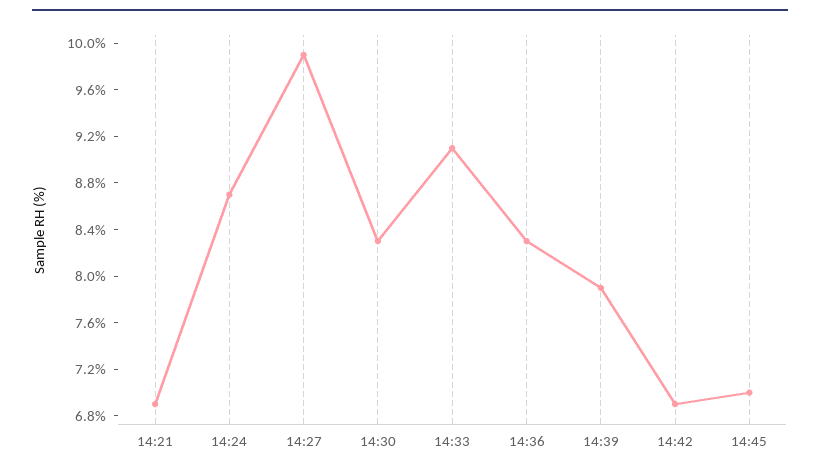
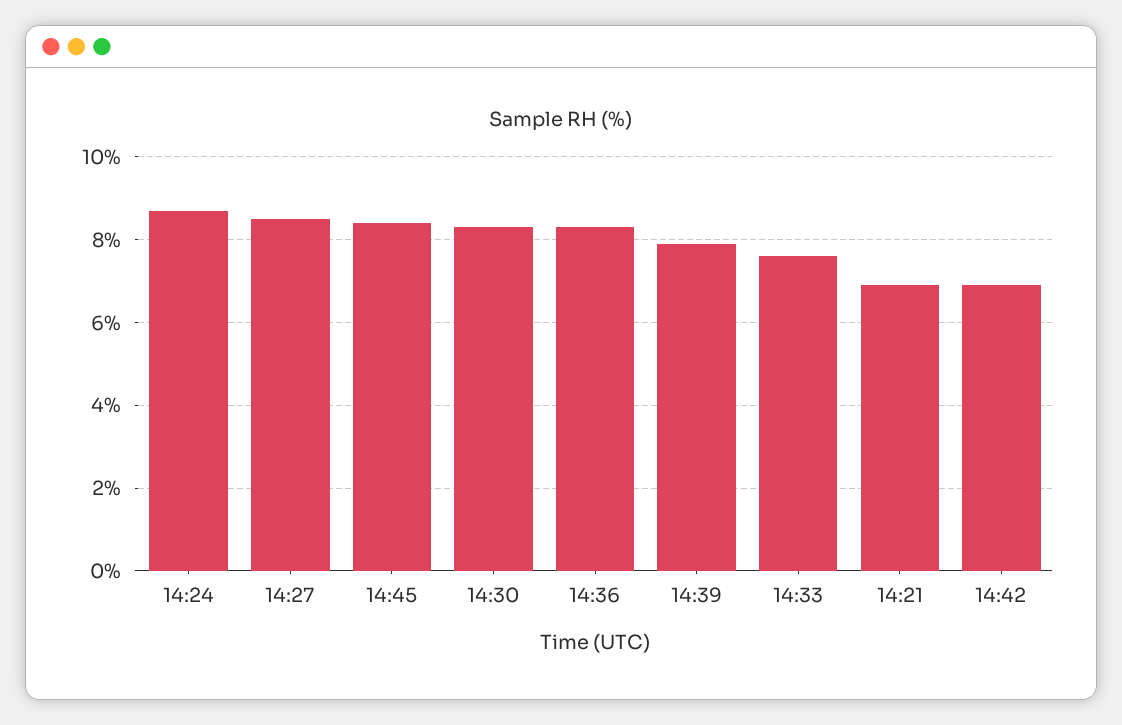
14:27: 9.9 -> 8.5
14:33: 9.1 -> 7.5
14:45: 7 -> 8.5

